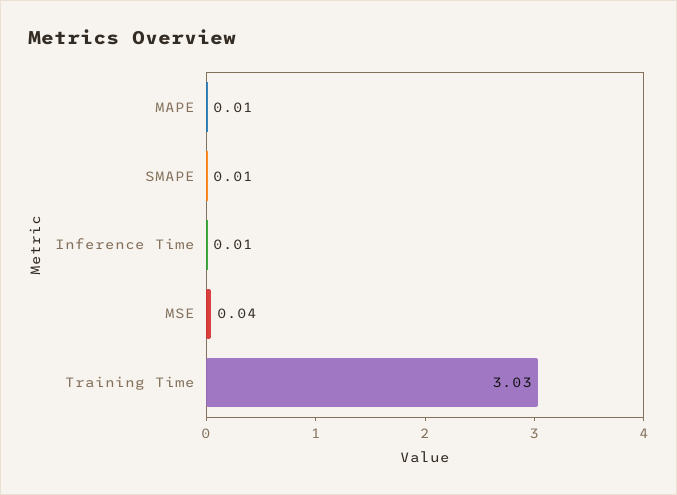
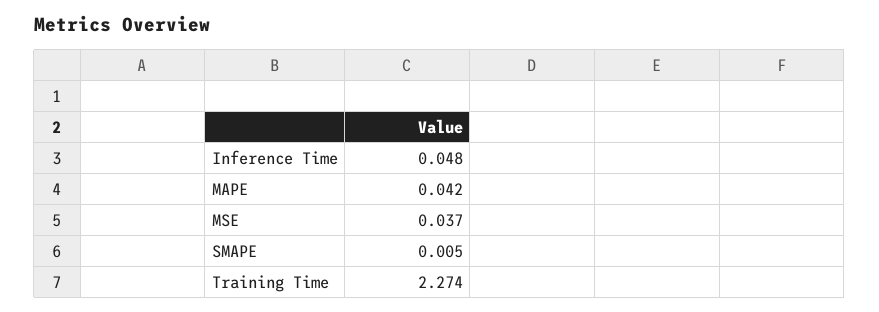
MAPE: 0.01 -> 0.042
Inference Time: 0.01 -> 0.048
Training Time: 3.03 -> 2.274

